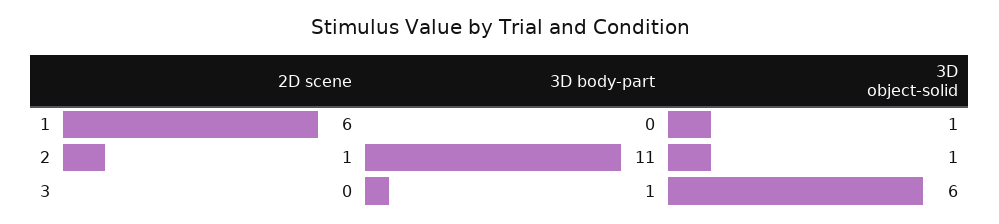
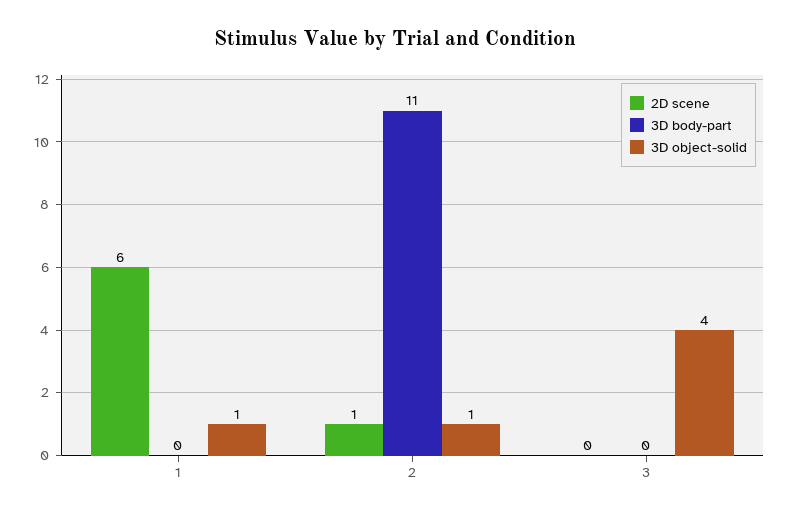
3D body-part, 3: 1 -> 0
3D object-solid, 3: 6 -> 4

